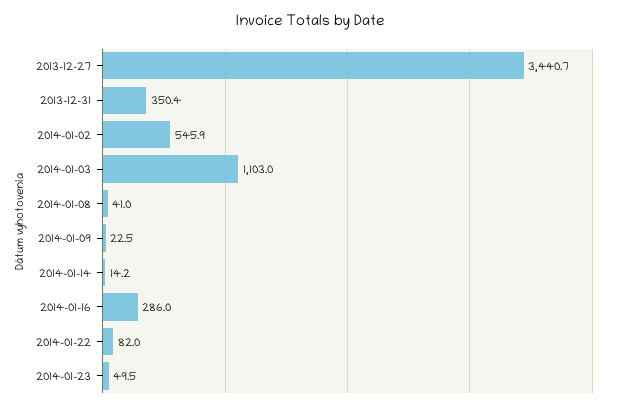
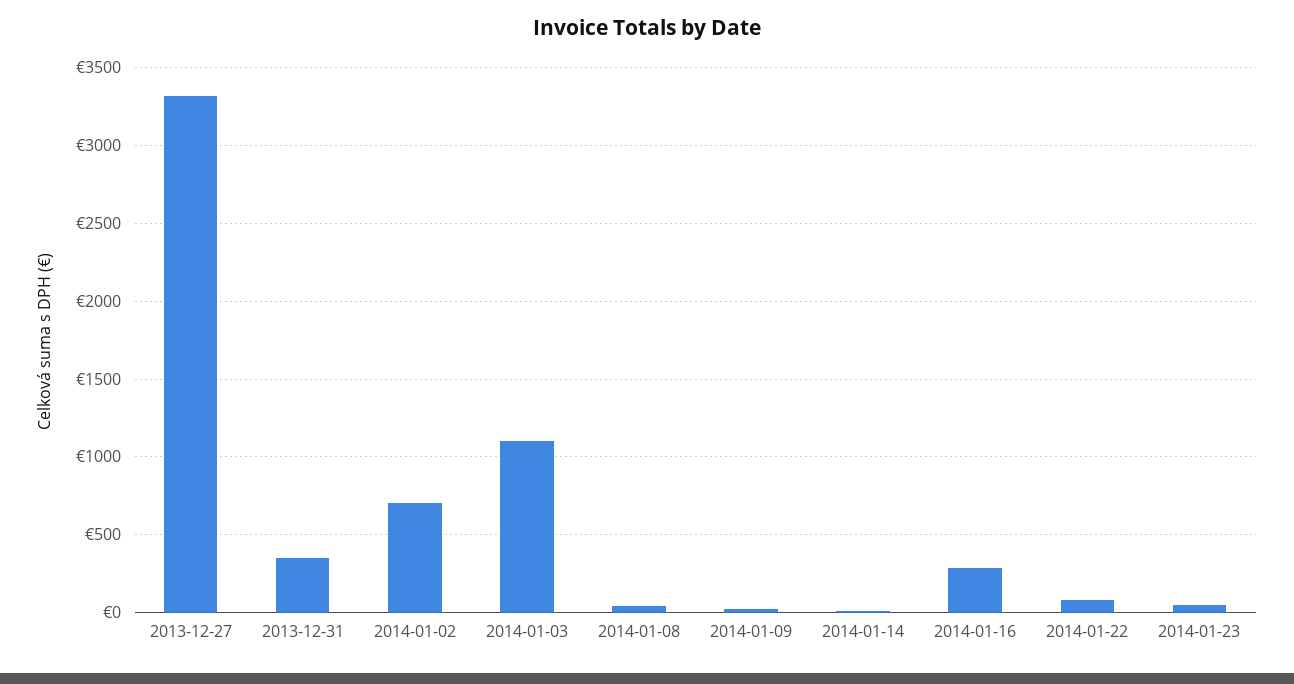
2013-12-27: 3440.7 -> 3300
2014-01-02: 545.9 -> 700

